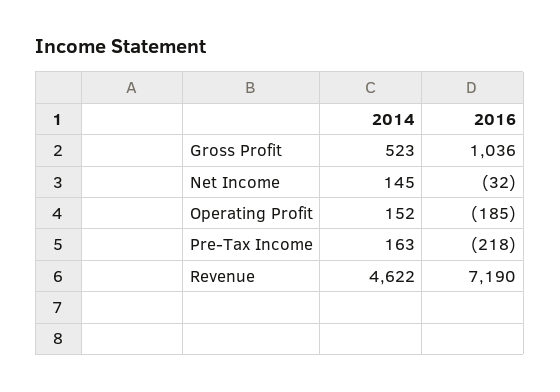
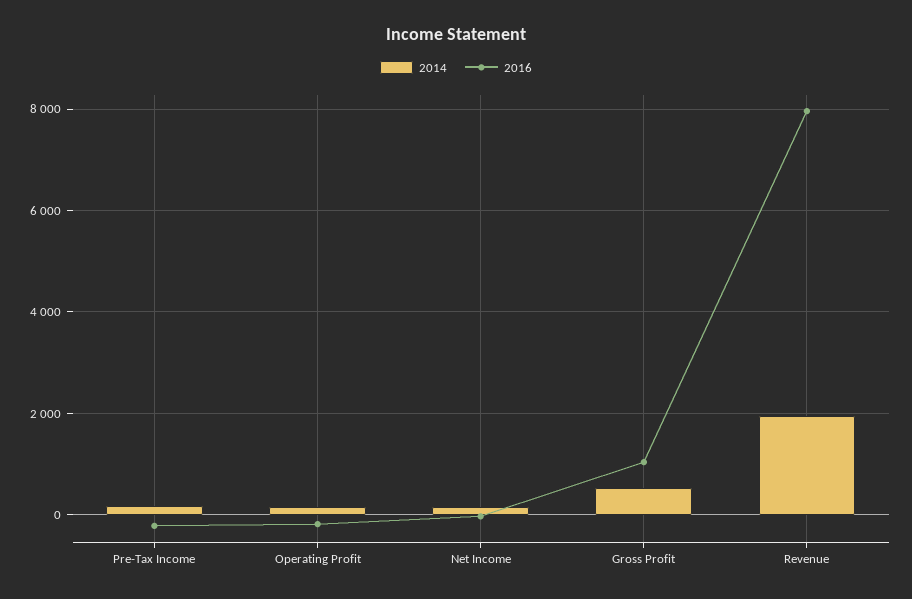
2014, Revenue: 4622 -> 2000
2016, Revenue: 7190 -> 8000

